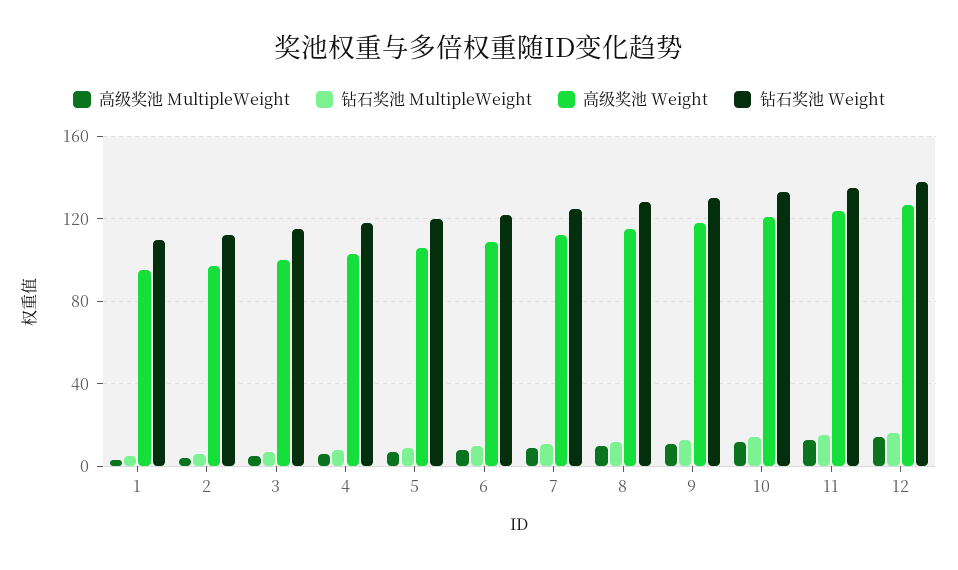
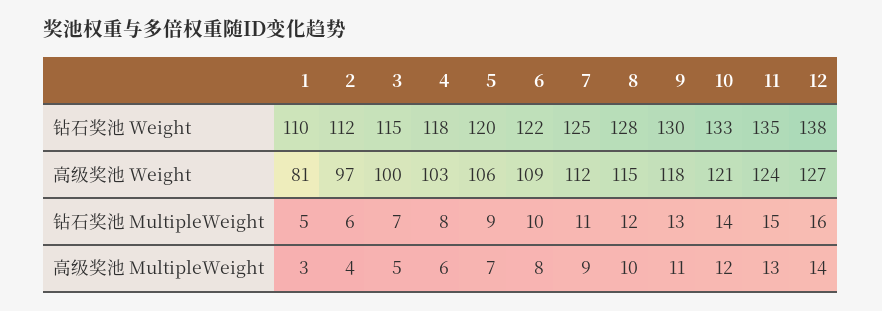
高级奖池 Weight, 1: 95 -> 81

